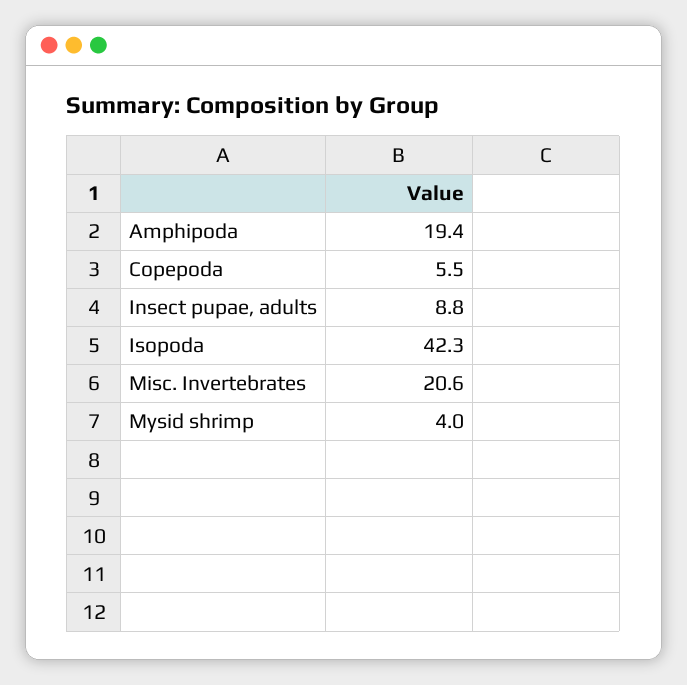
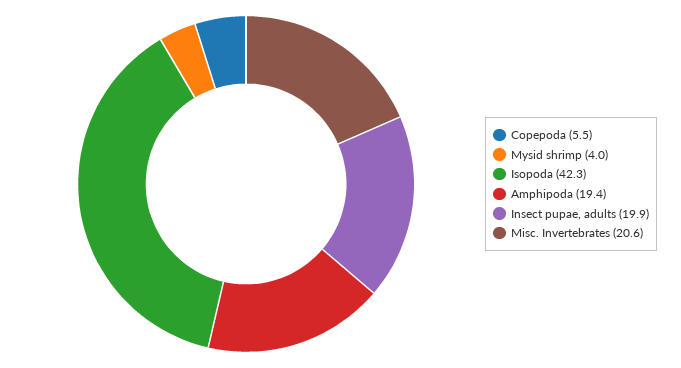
Insect pupae, adults: 8.8 -> 19.9

